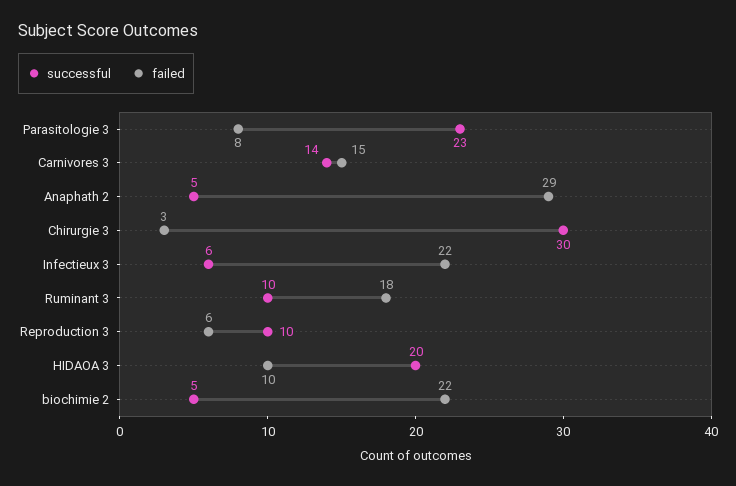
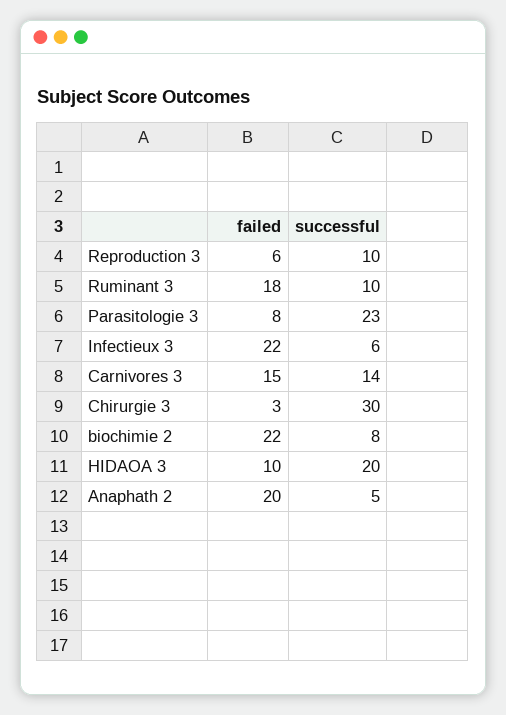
failed, Anaphath 2: 29 -> 20
successful, biochimie 2: 5 -> 8

